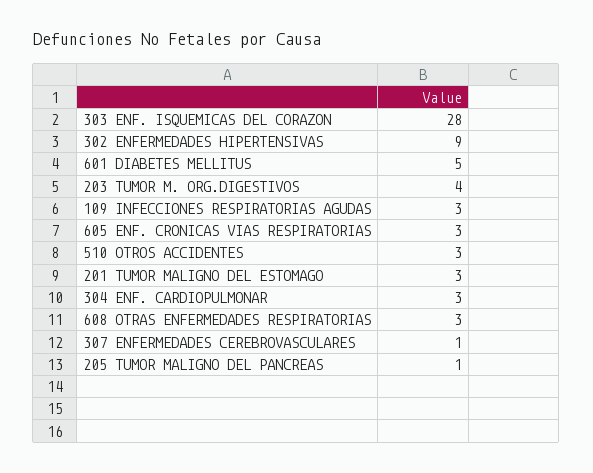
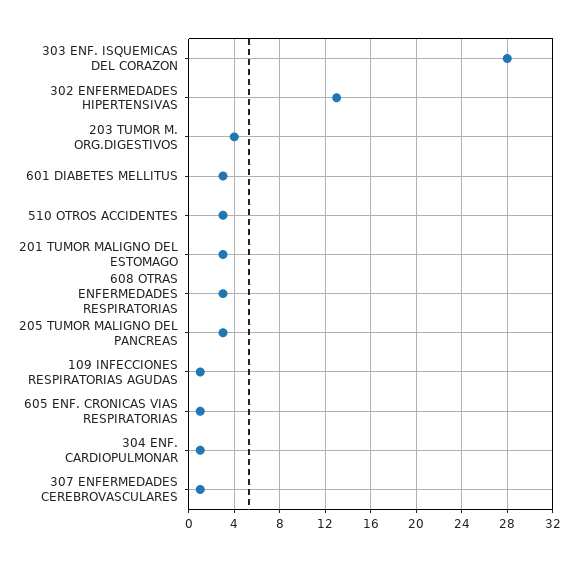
302 ENFERMEDADES HIPERTENSIVAS: 9 -> 13
601 DIABETES MELLITUS: 5 -> 3
109 INFECCIONES RESPIRATORIAS AGUDAS: 3 -> 1
605 ENF. CRONICAS VIAS RESPIRATORIAS: 3 -> 1
304 ENF. CARDIOPULMONAR: 3 -> 1
205 TUMOR MALIGNO DEL PANCREAS: 1 -> 3

